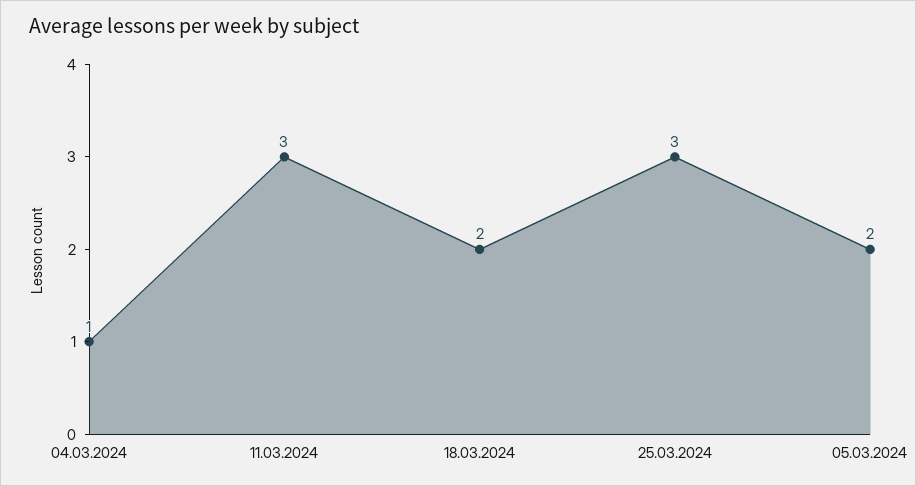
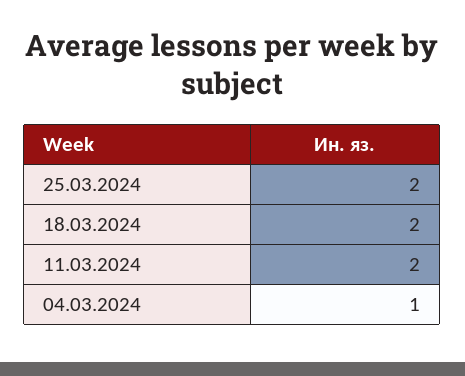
11.03.2024: 3 -> 2
25.03.2024: 3 -> 2
05.03.2024: 2 -> none

